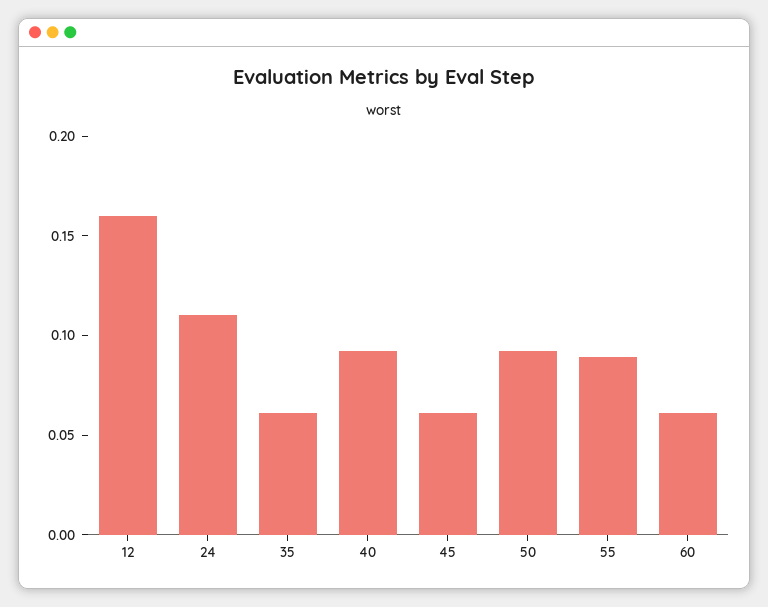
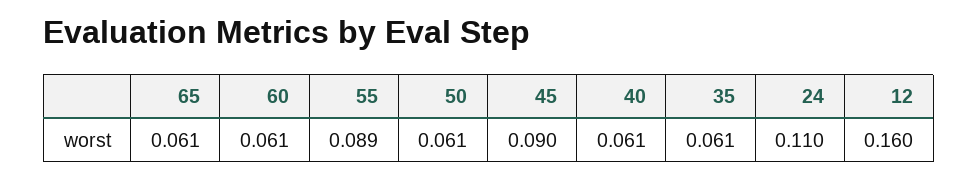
40: 0.09 -> 0.061
45: 0.06 -> 0.09
50: 0.09 -> 0.061
65: none -> 0.061

